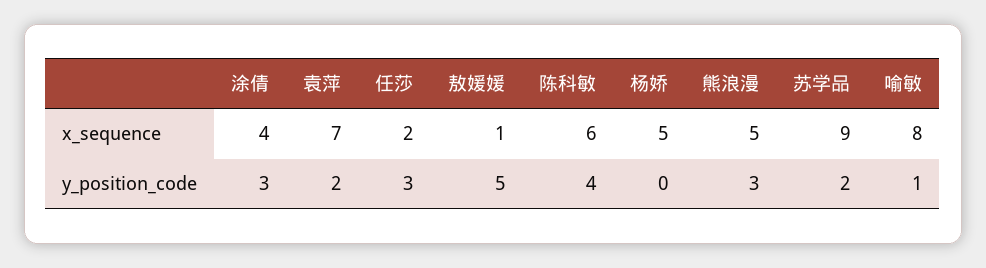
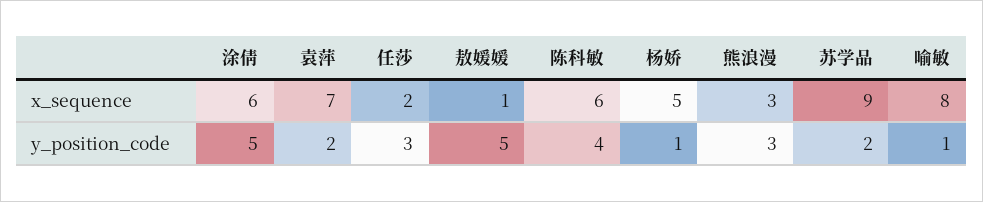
涂倩, x_sequence: 4 -> 6
熊浪漫, x_sequence: 5 -> 3
涂倩, y_position_code: 3 -> 5
杨娇, y_position_code: 0 -> 1

